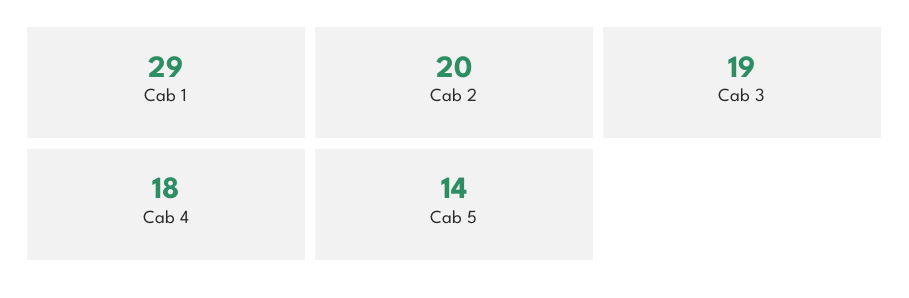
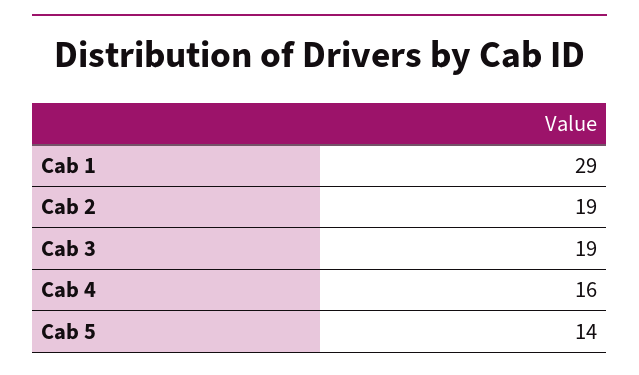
Cab 2: 20 -> 19
Cab 4: 18 -> 16

